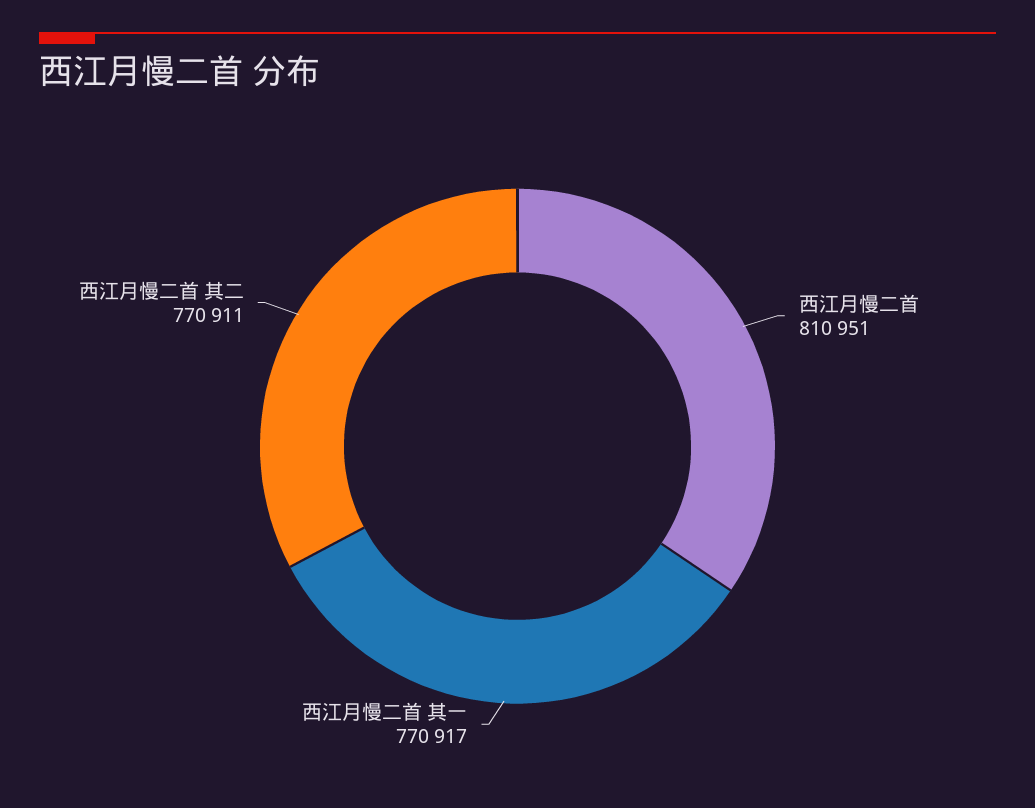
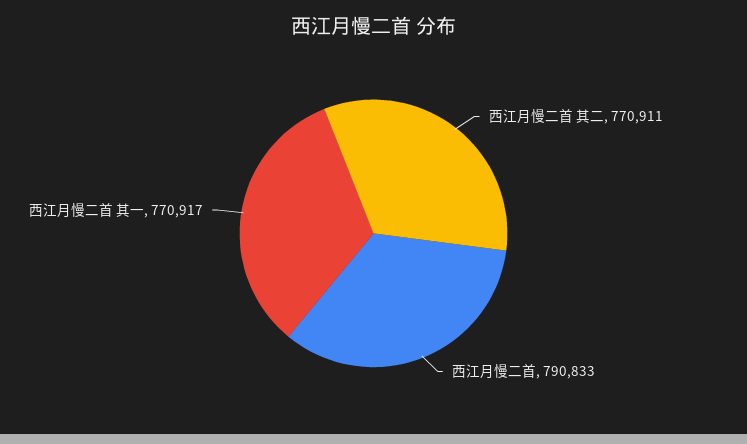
西江月慢二首: 810951 -> 790833

